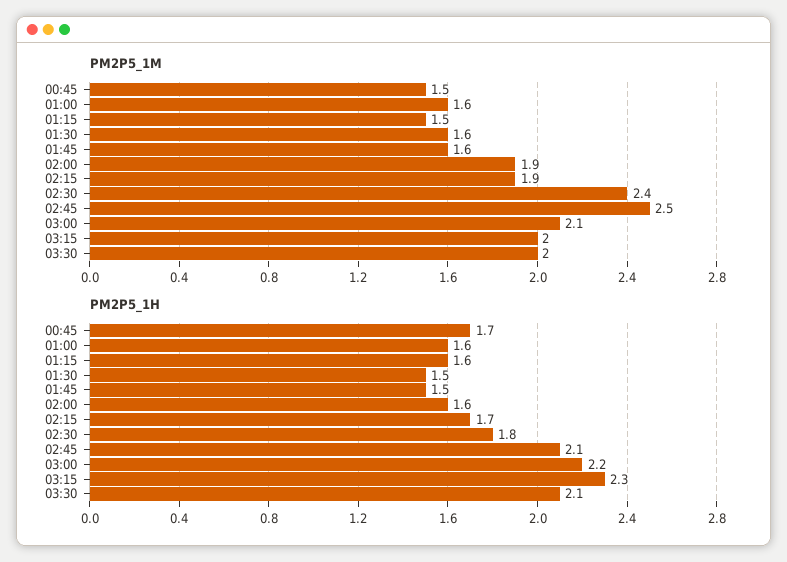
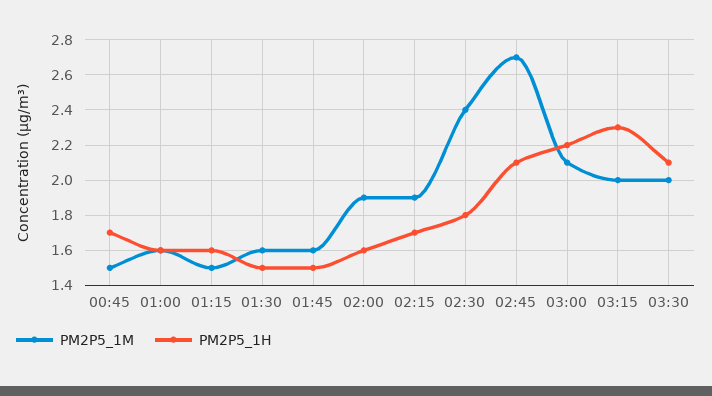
PM2P5_1M, 02:45: 2.5 -> 2.7

